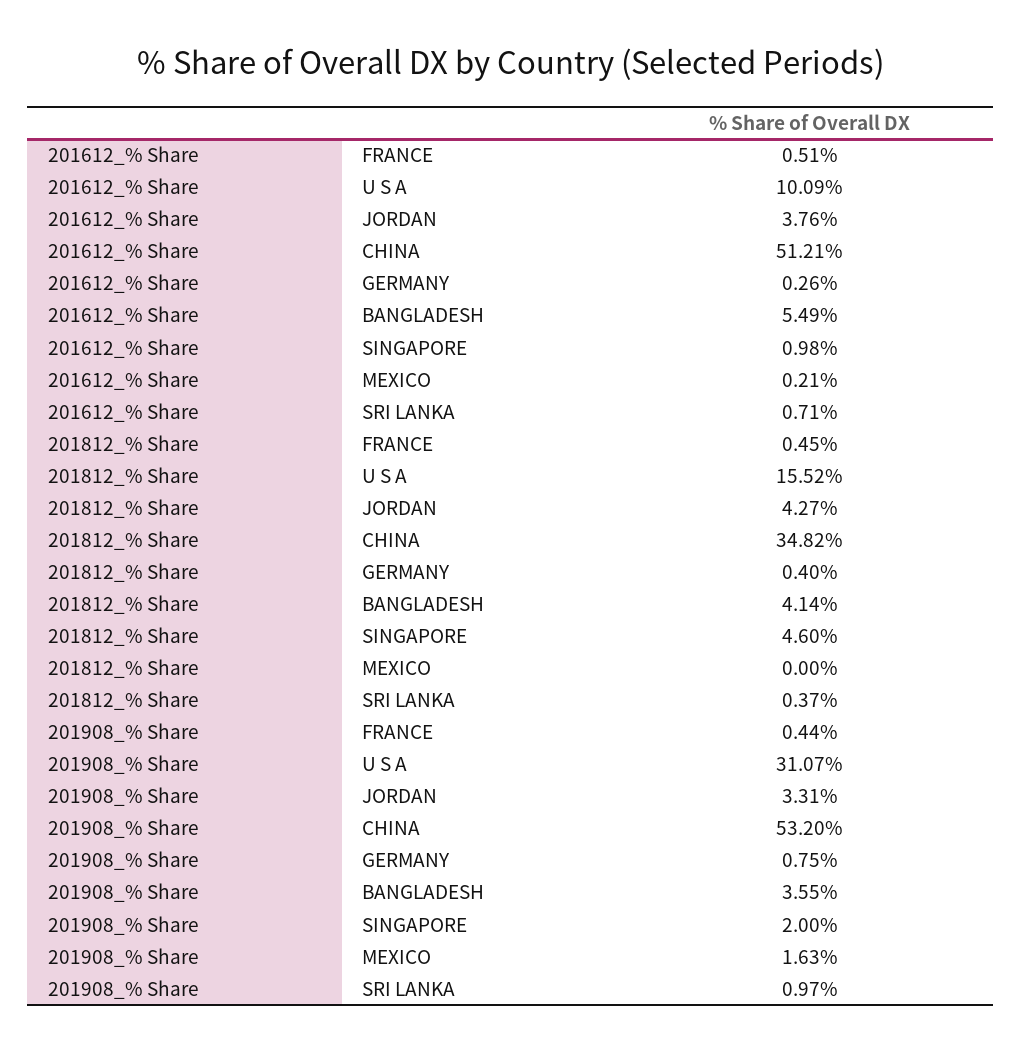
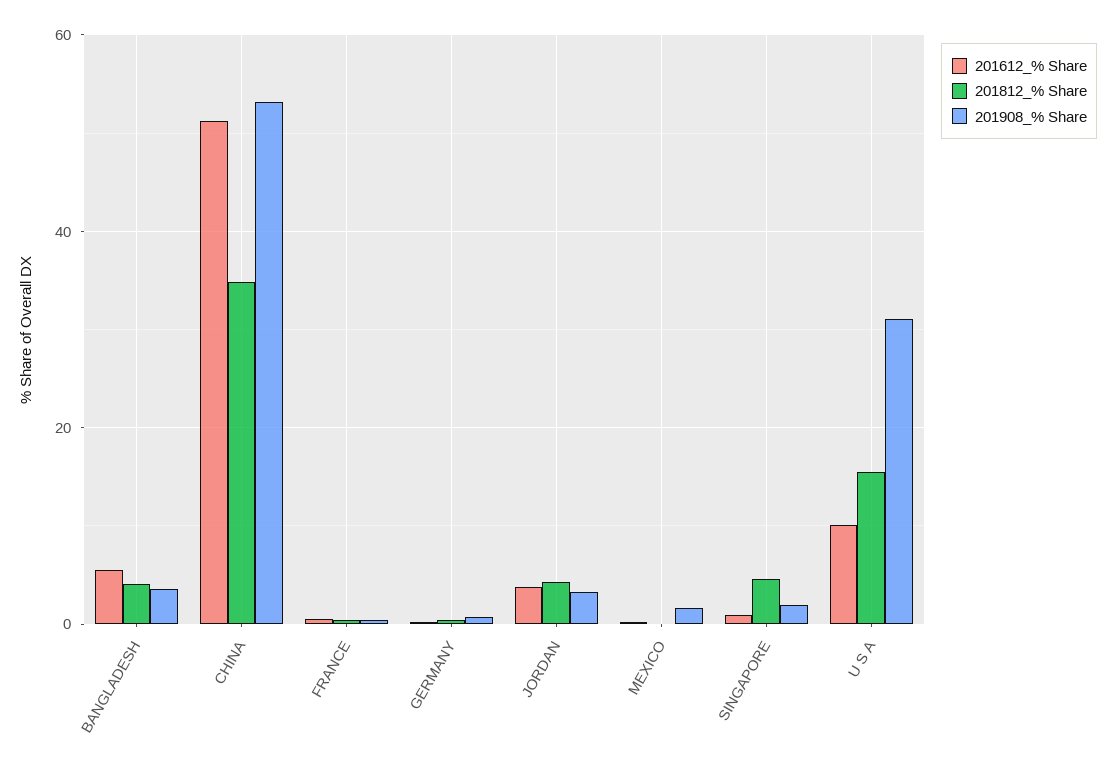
201612_% Share, SRI LANKA: 0.71 -> none
201812_% Share, SRI LANKA: 0.37 -> none
201908_% Share, SRI LANKA: 0.97 -> none

